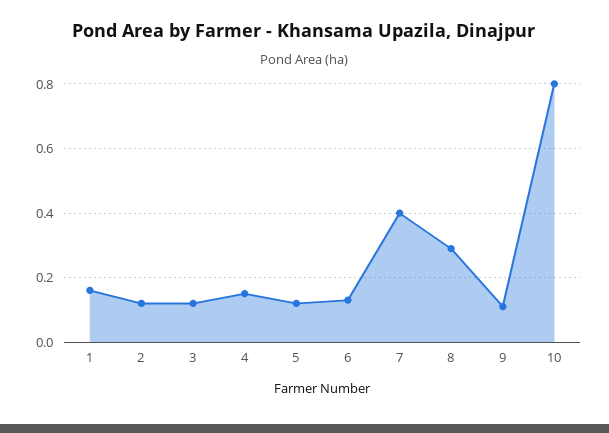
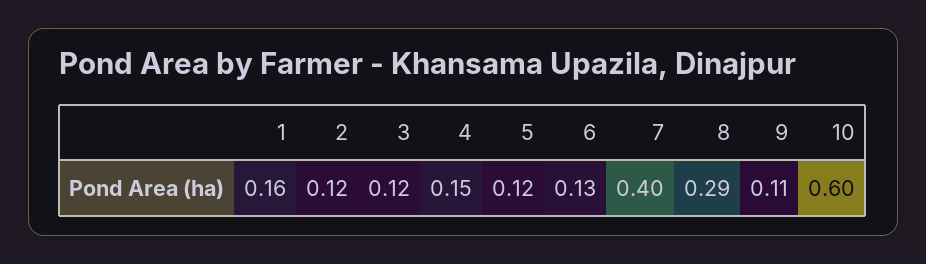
10: 0.8 -> 0.6

